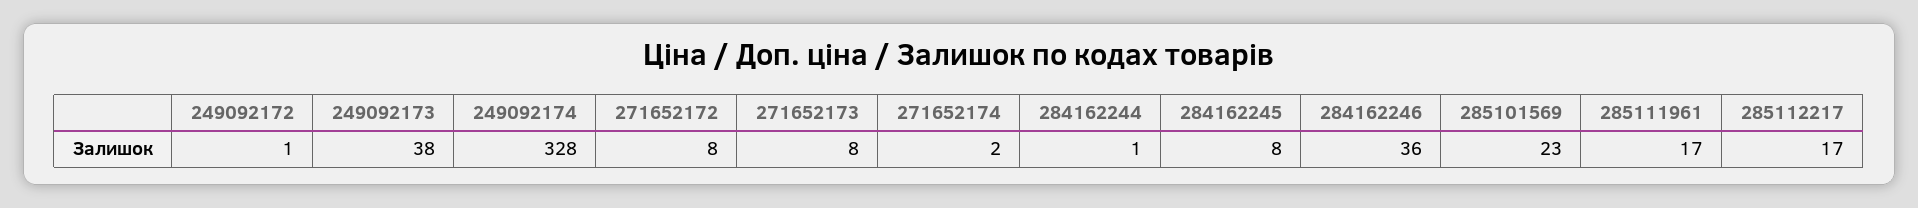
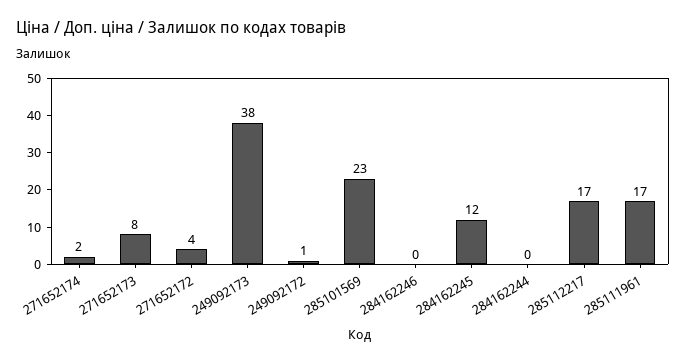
249092174: 328 -> none
271652172: 8 -> 4
284162244: 1 -> 0
284162245: 8 -> 12
284162246: 36 -> 0

